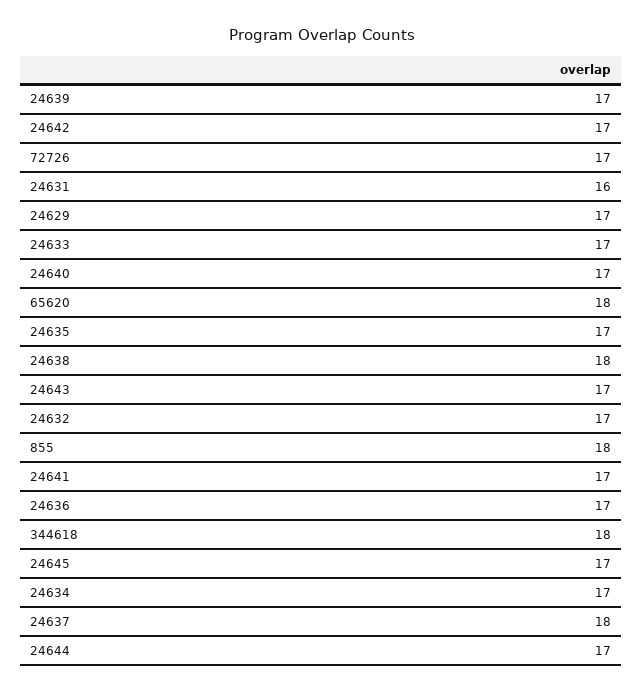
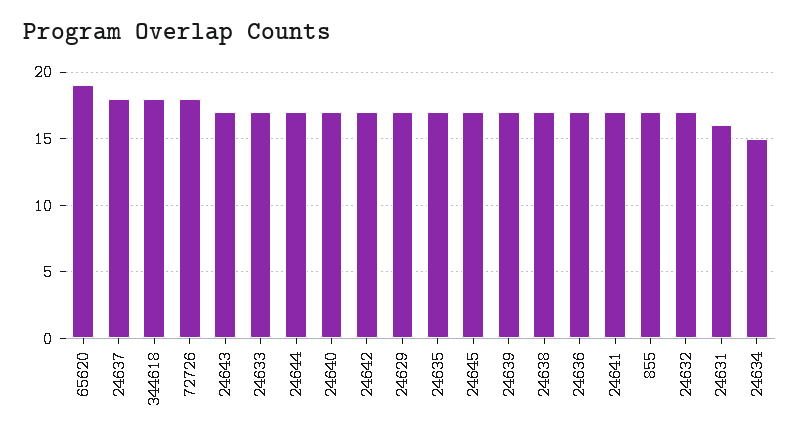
72726: 17 -> 18
65620: 18 -> 19
24638: 18 -> 17
855: 18 -> 17
24634: 17 -> 15

